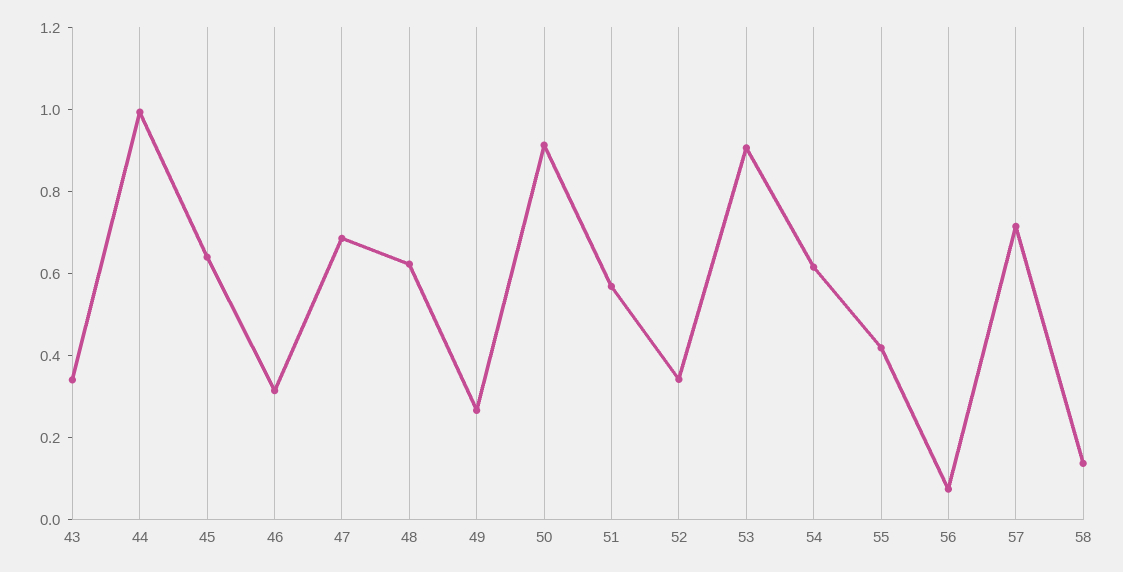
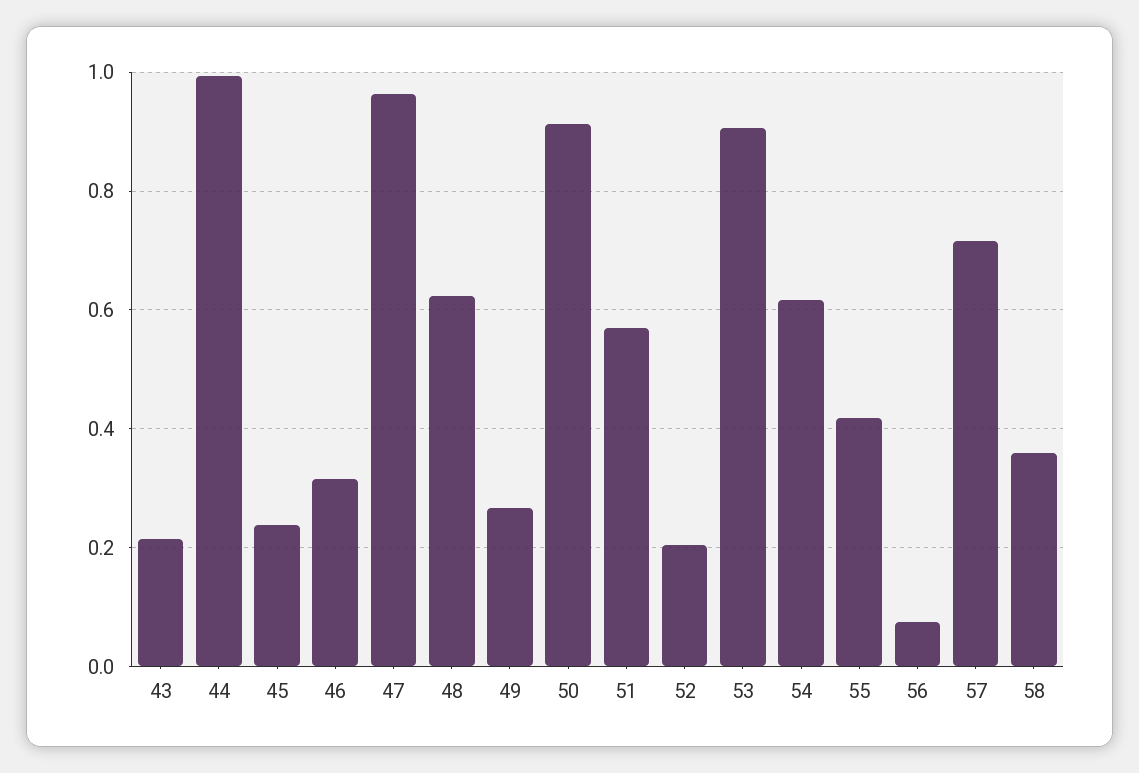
43: 0.35 -> 0.22
45: 0.65 -> 0.24
47: 0.7 -> 0.96
52: 0.35 -> 0.2
58: 0.15 -> 0.36

